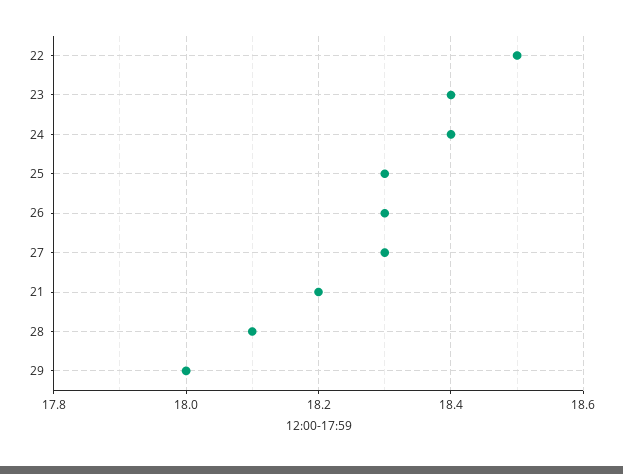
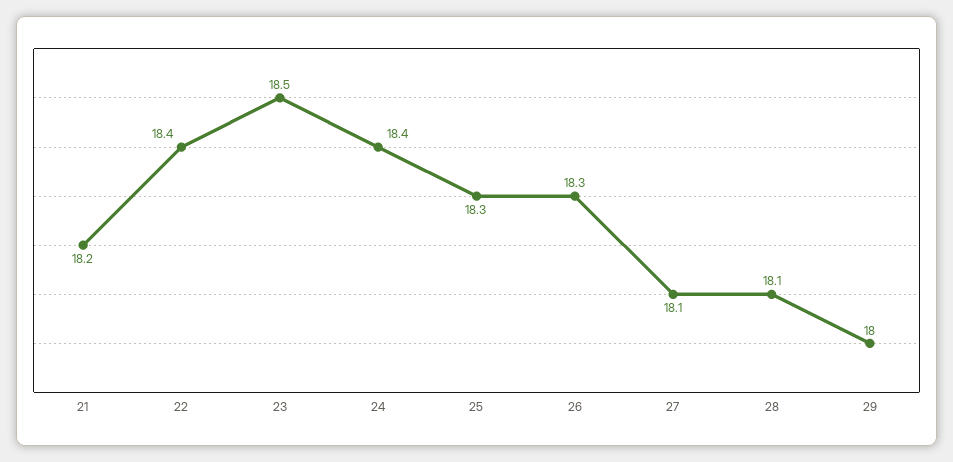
22: 18.5 -> 18.4
23: 18.4 -> 18.5
27: 18.3 -> 18.1

